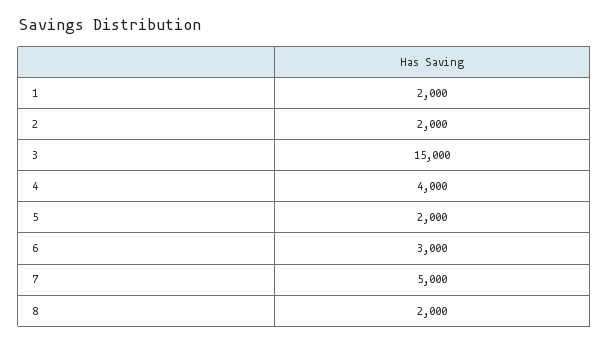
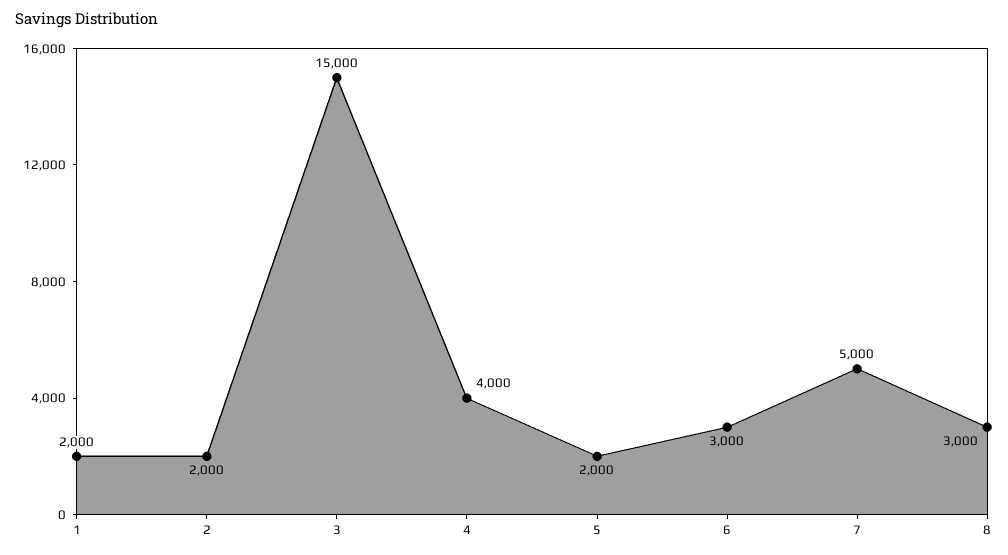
8: 2000 -> 3000

